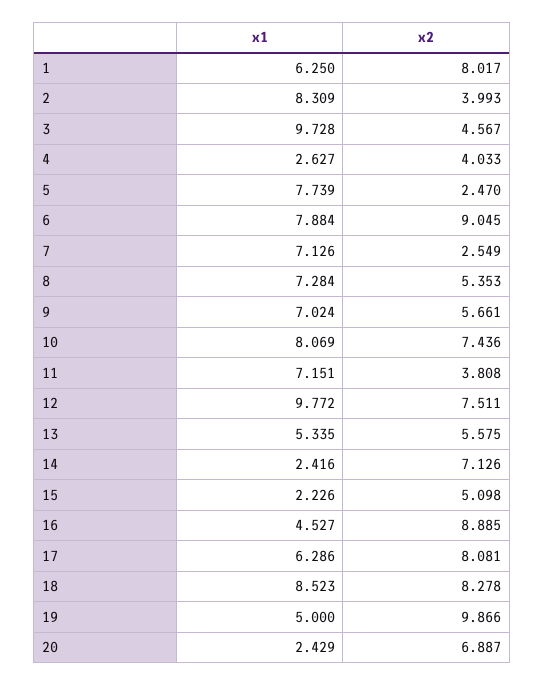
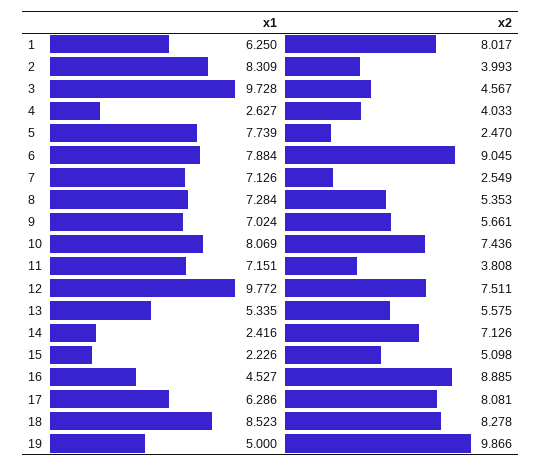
x1, 20: 2.429 -> none
x2, 20: 6.887 -> none

